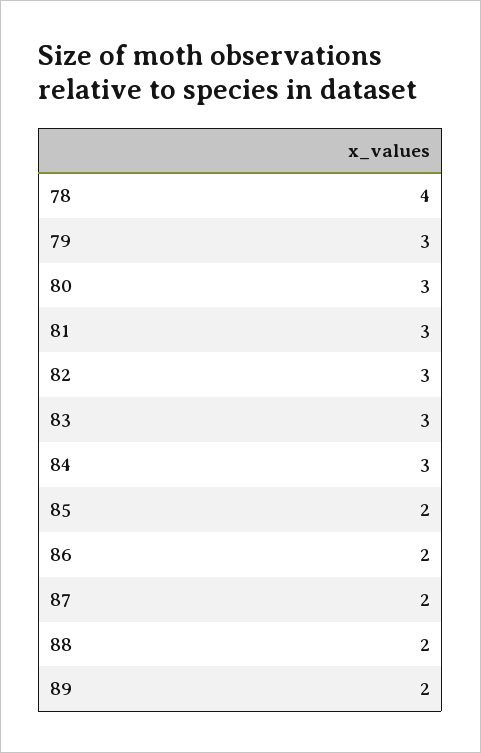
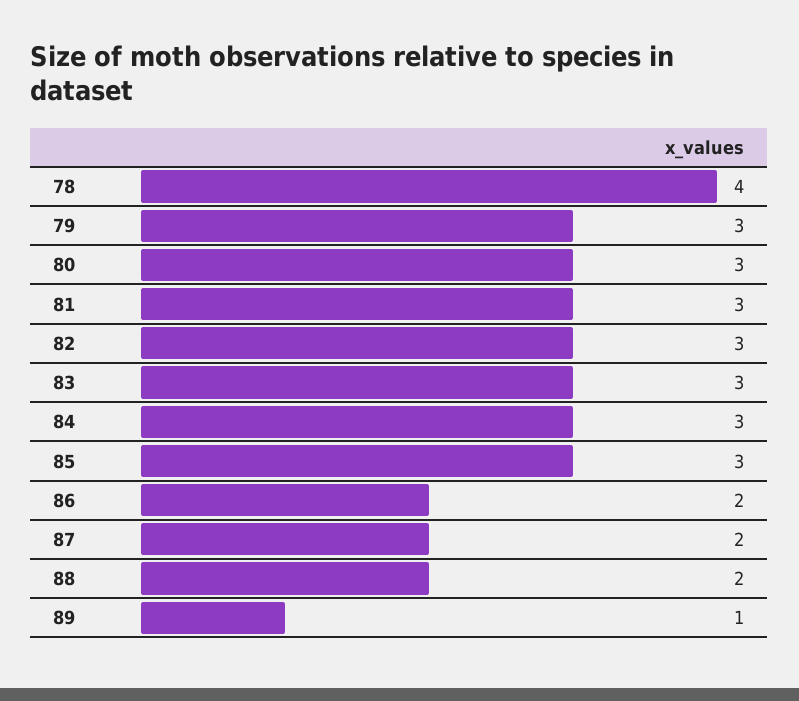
85: 2 -> 3
89: 2 -> 1

